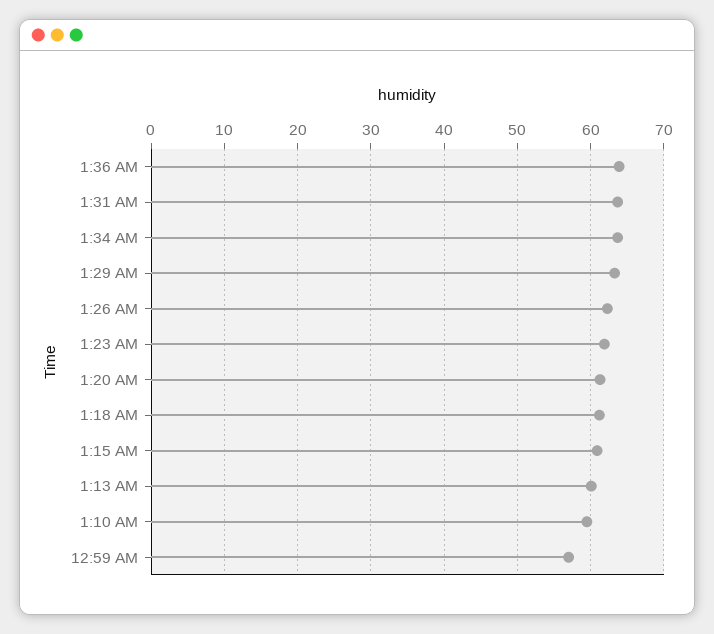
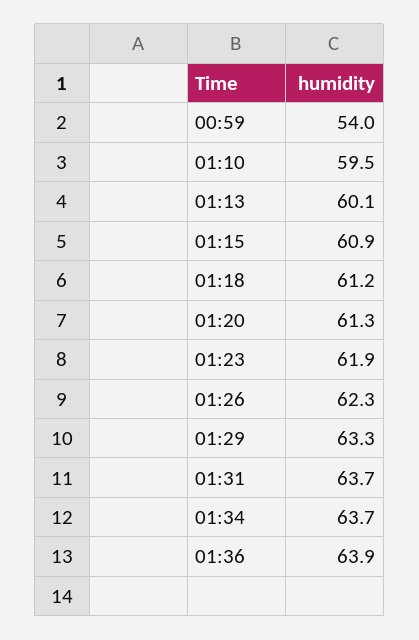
12:59 AM: 57 -> 54

